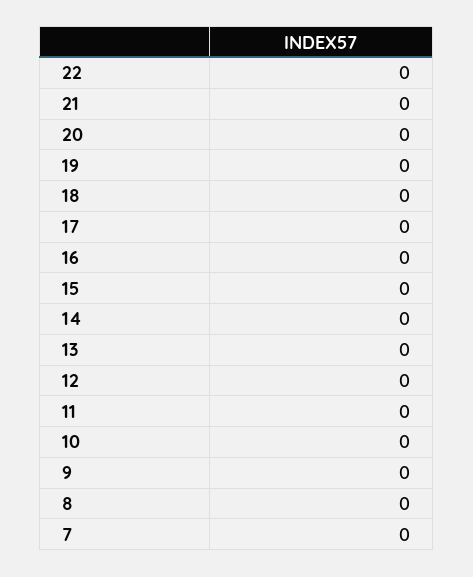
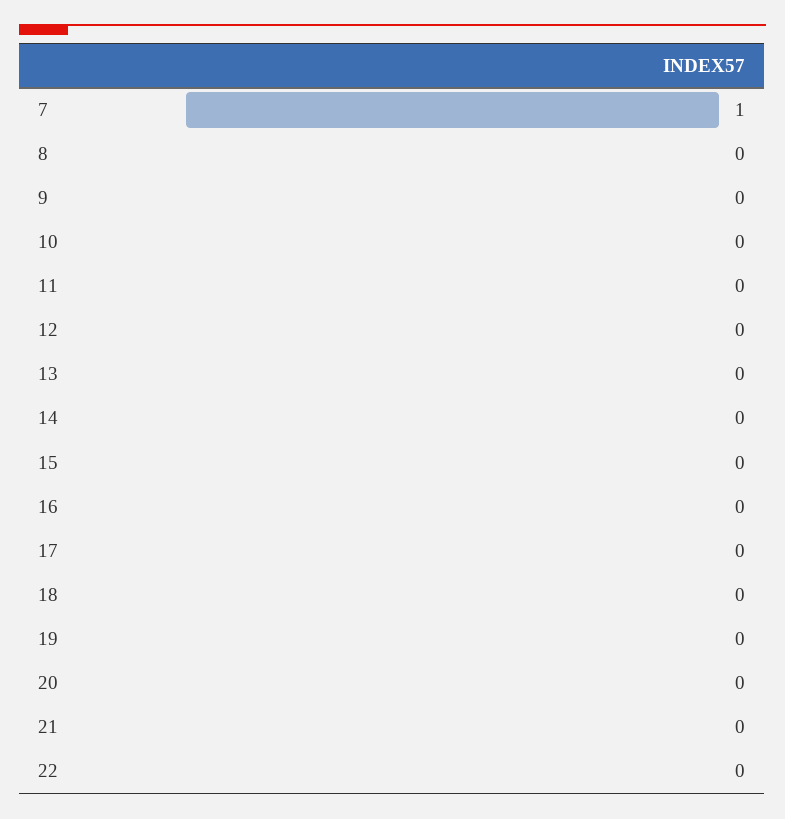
7: 0 -> 1

